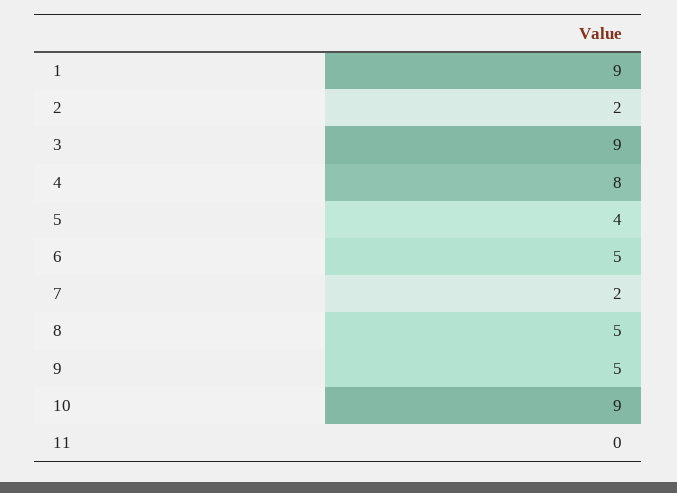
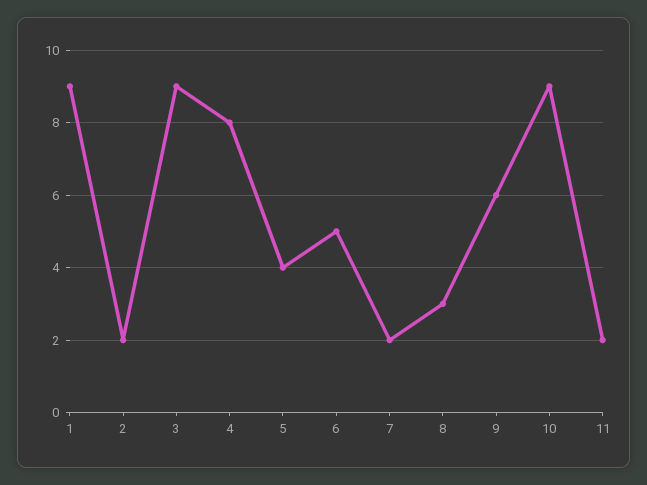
8: 5 -> 3
9: 5 -> 6
11: 0 -> 2

